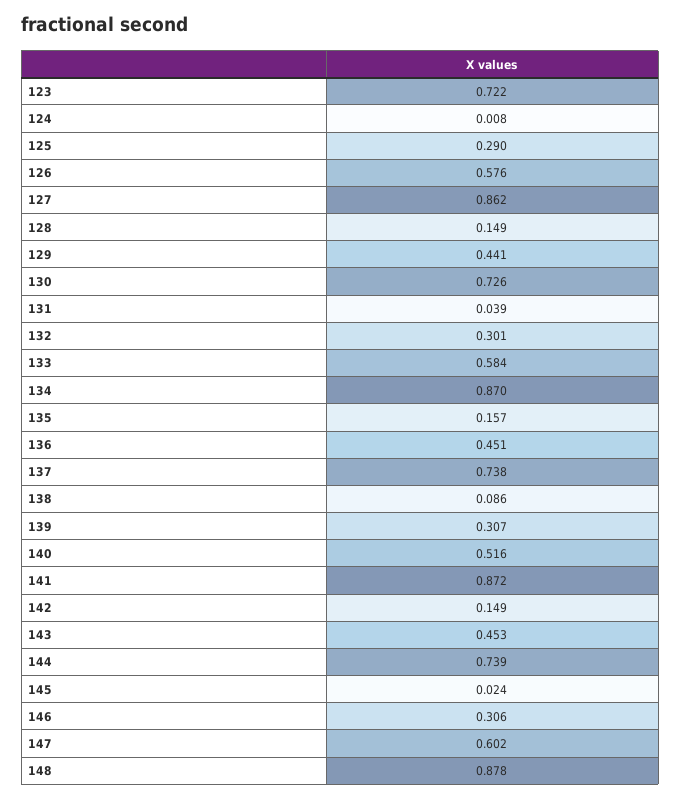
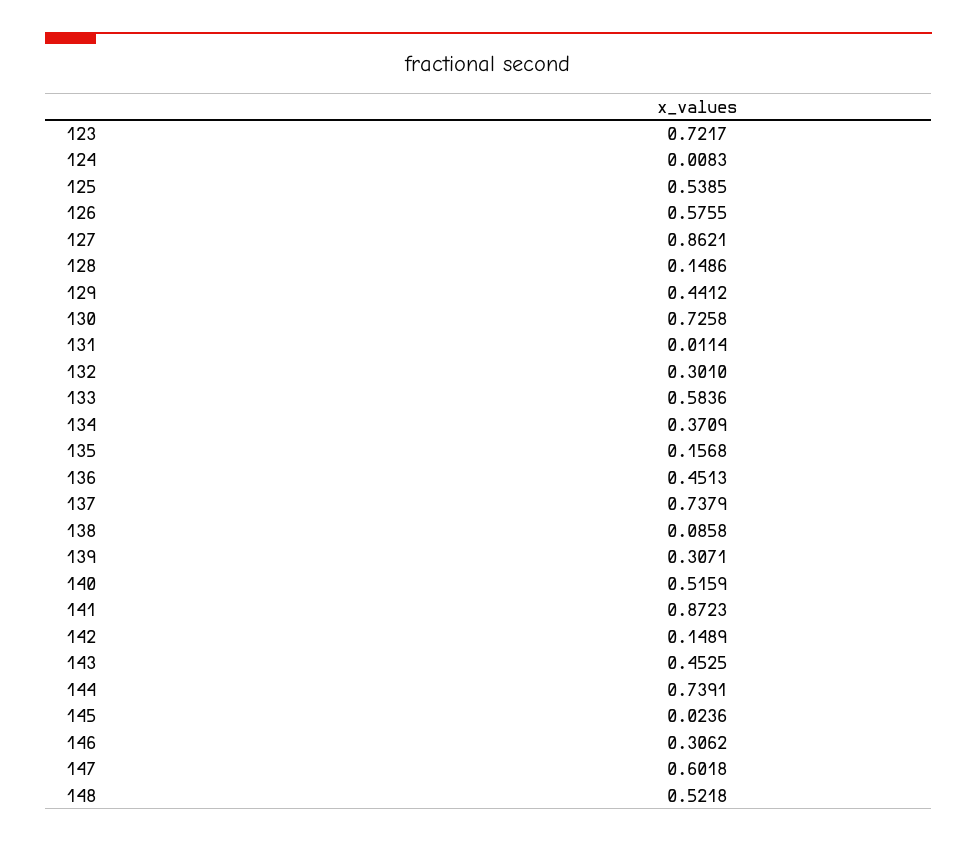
125: 0.29 -> 0.5385
131: 0.039 -> 0.0114
134: 0.87 -> 0.3709
148: 0.878 -> 0.5218

